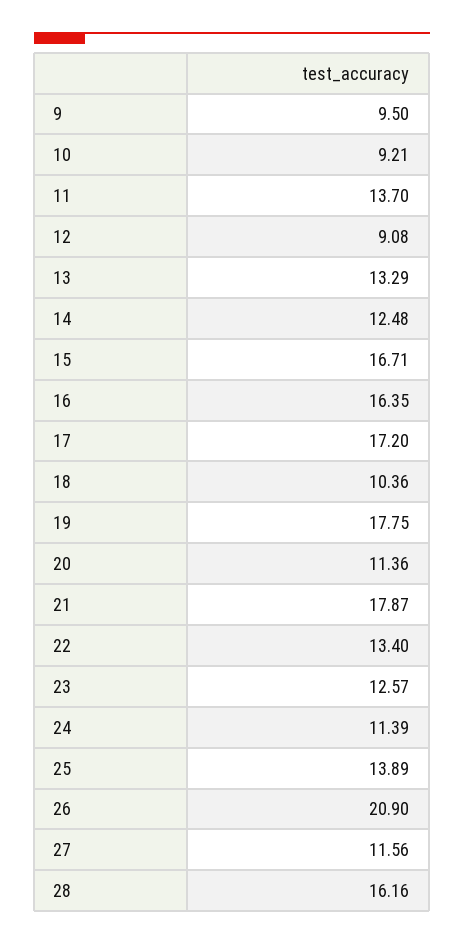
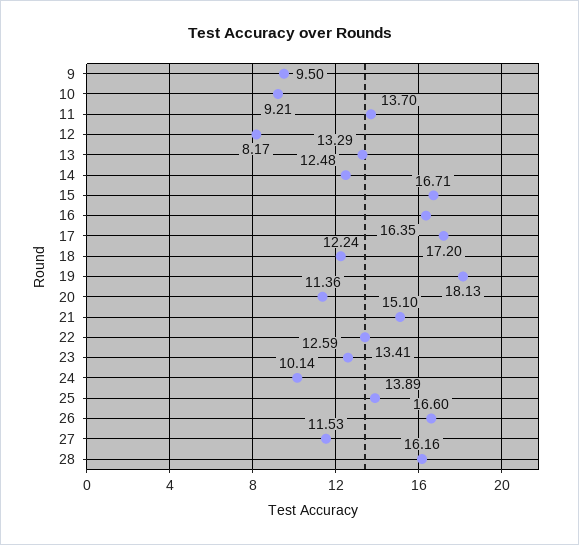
12: 9.08 -> 8.17
18: 10.36 -> 12.24
19: 17.75 -> 18.13
21: 17.87 -> 15.1
22: 13.4 -> 13.41
23: 12.57 -> 12.59
24: 11.39 -> 10.14
26: 20.9 -> 16.6
27: 11.56 -> 11.53

